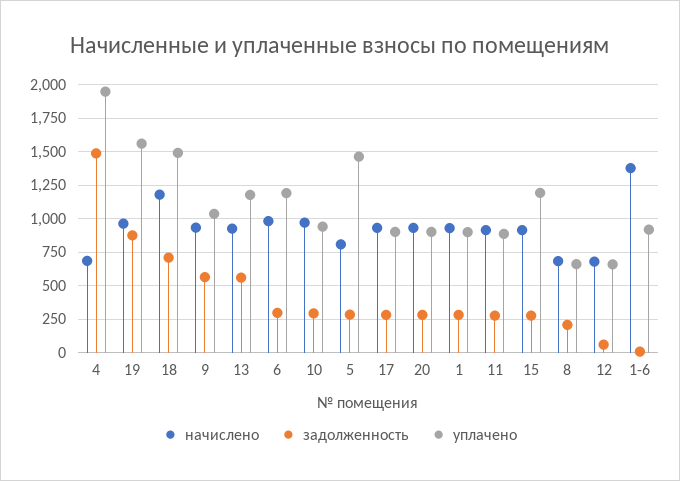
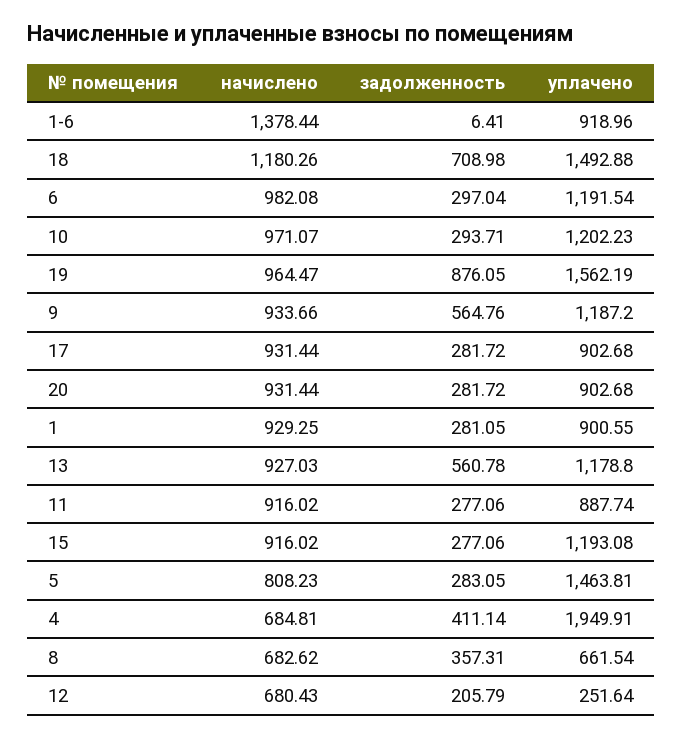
задолженность, 4: 1500 -> 411.14
уплачено, 9: 1050 -> 1187.2
уплачено, 10: 950 -> 1202.23
задолженность, 8: 200 -> 357.31
задолженность, 12: 50 -> 205.79
уплачено, 12: 650 -> 251.64

